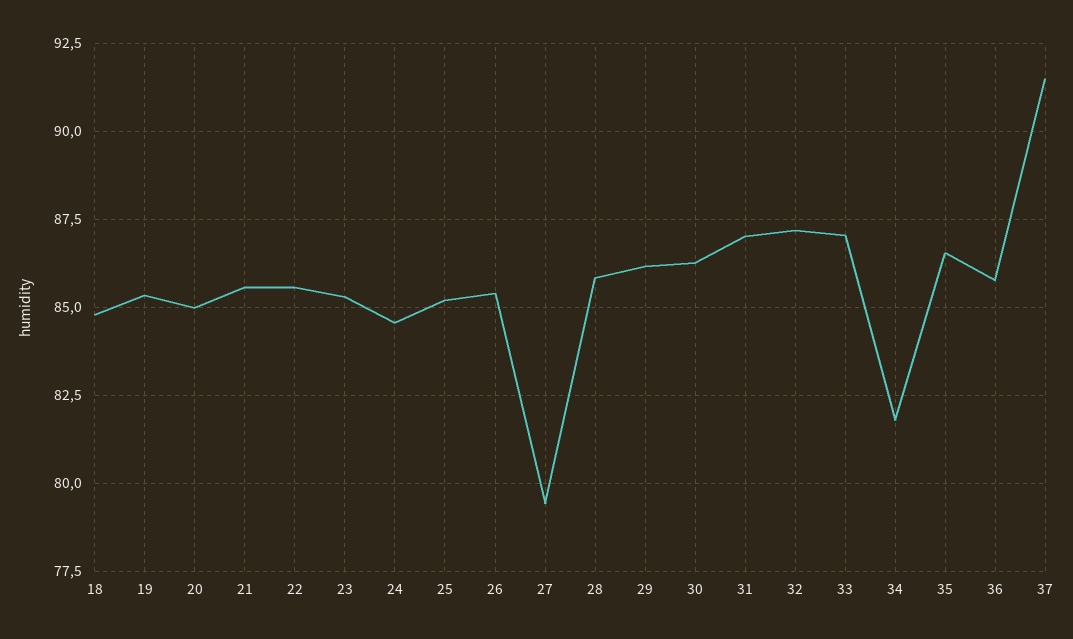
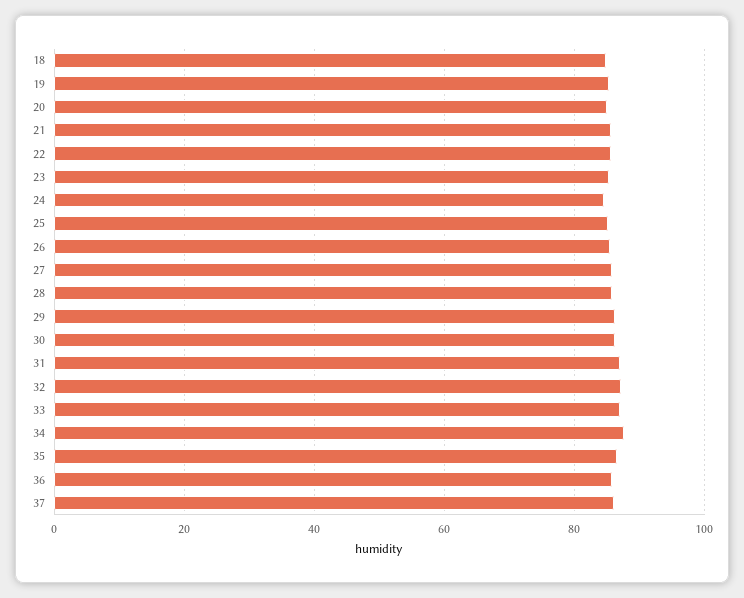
27: 79.5 -> 86
34: 81.75 -> 88
37: 91.5 -> 86

